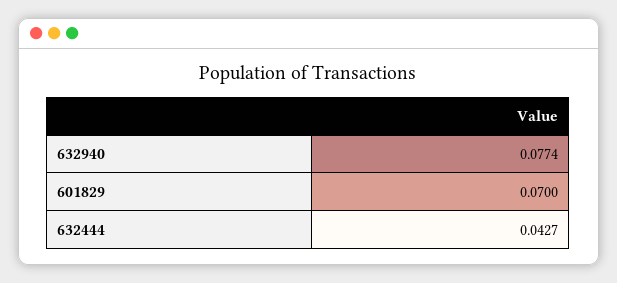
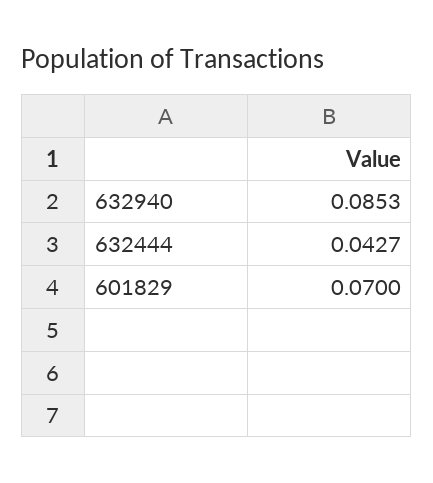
632940: 0.0774 -> 0.0853

